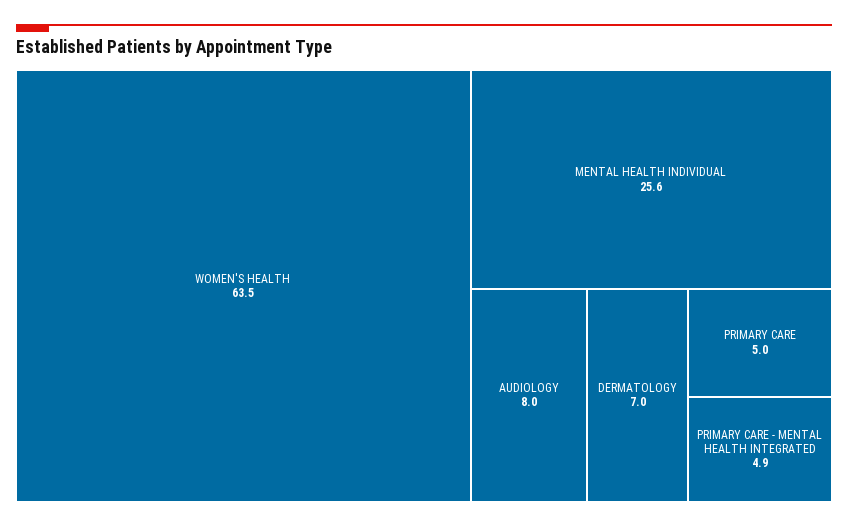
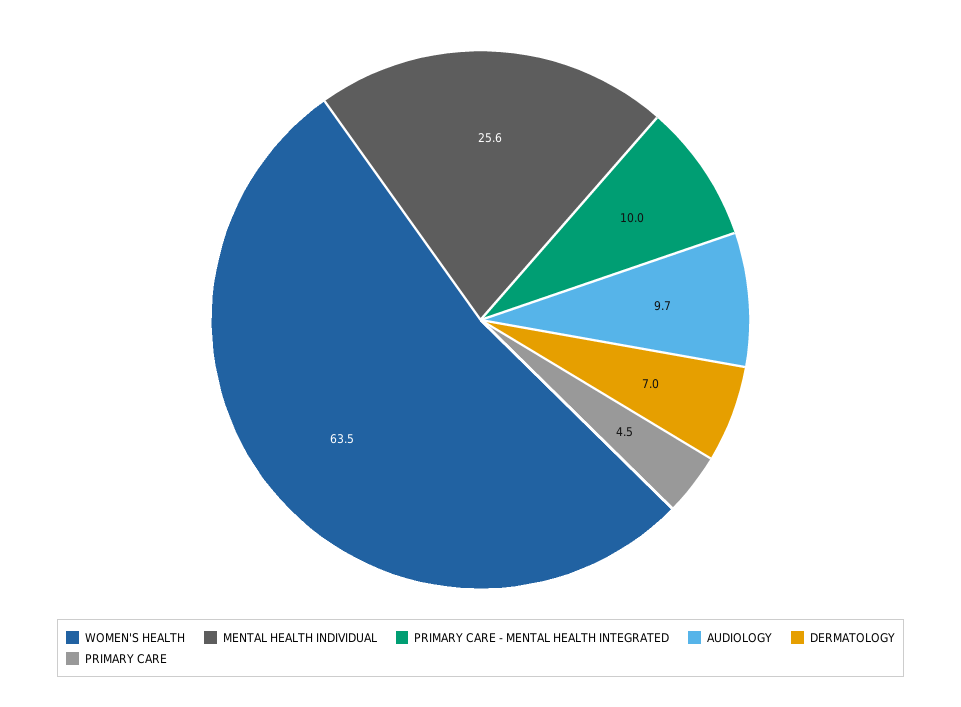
AUDIOLOGY: 8 -> 9.7
PRIMARY CARE: 5 -> 4.5
PRIMARY CARE - MENTAL HEALTH INTEGRATED: 4.9 -> 10

